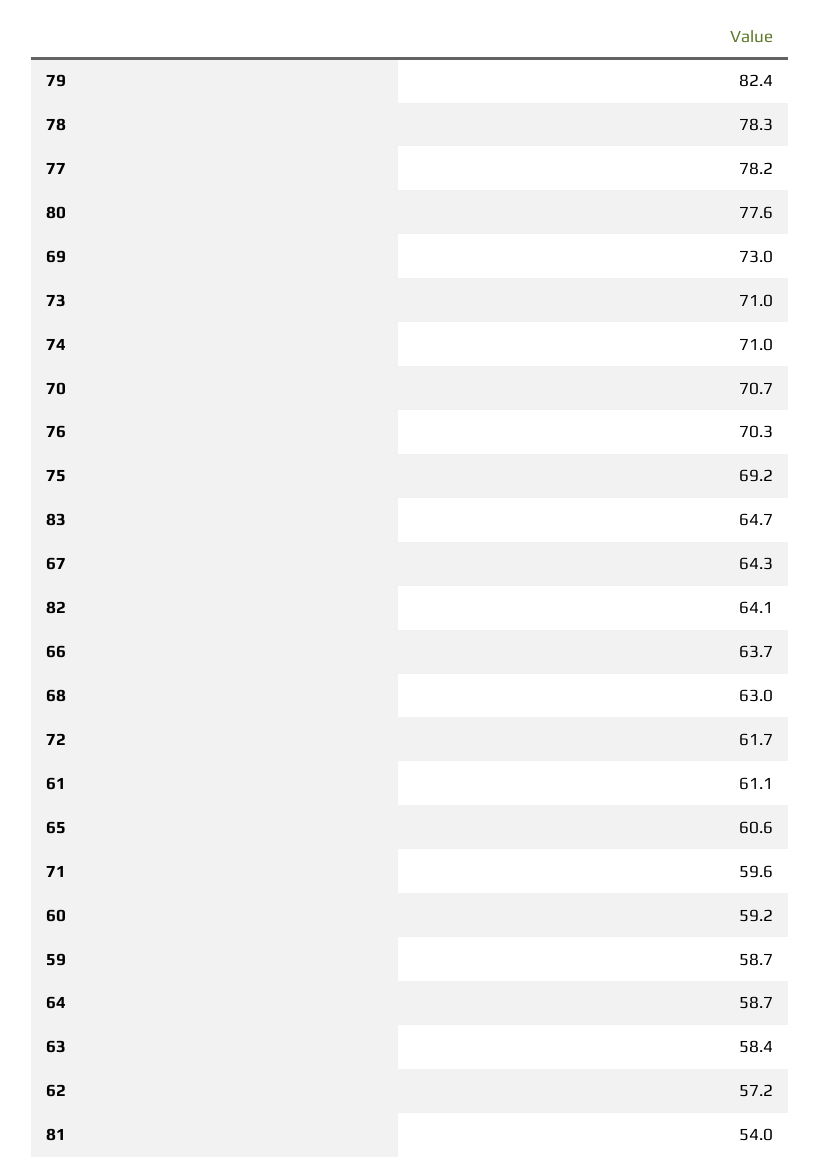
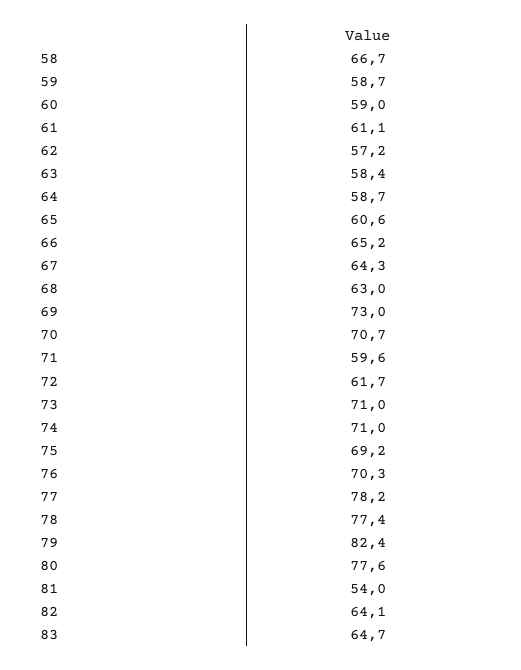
78: 78.3 -> 77.4
66: 63.7 -> 65.2
60: 59.2 -> 59
58: none -> 66.7

